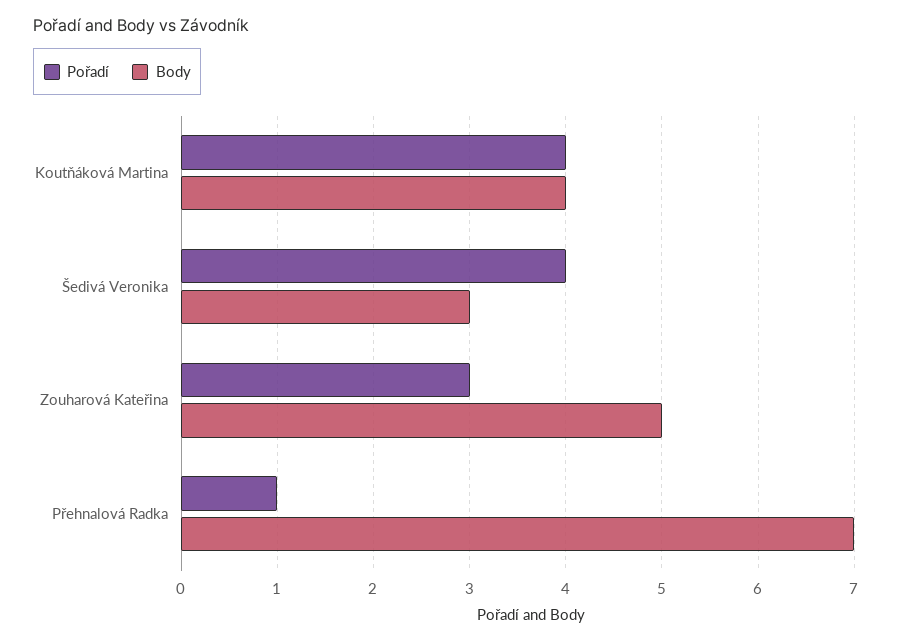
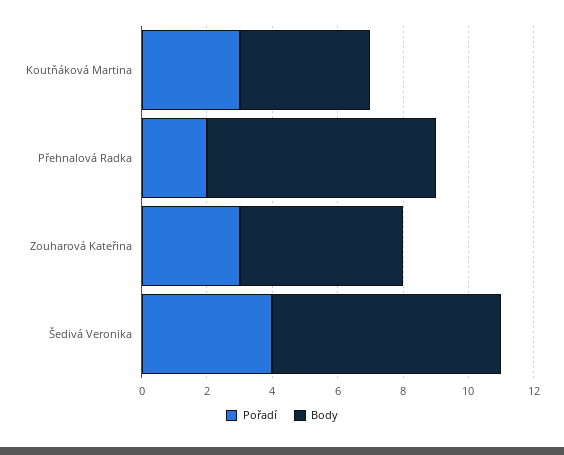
Pořadí, Koutňáková Martina: 4 -> 3
Body, Šedivá Veronika: 3 -> 7
Pořadí, Přehnalová Radka: 1 -> 2

